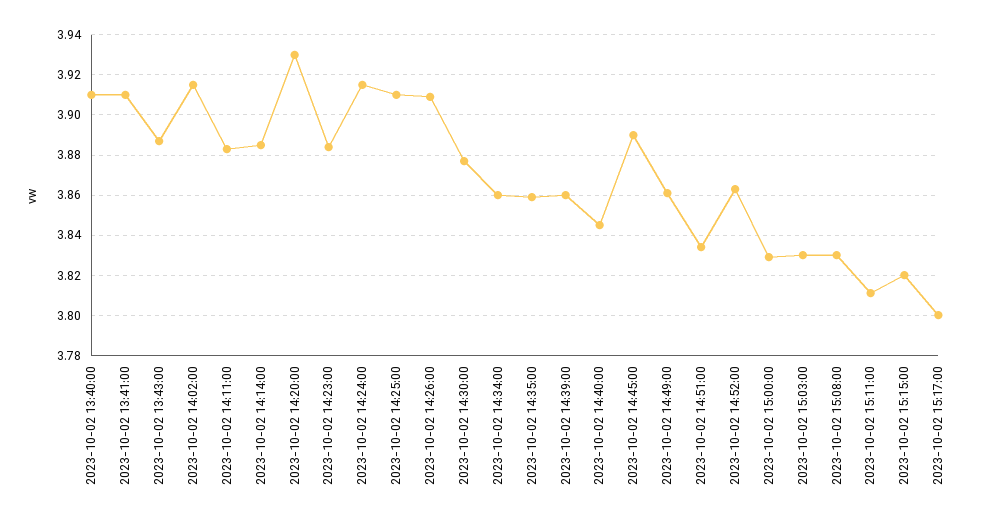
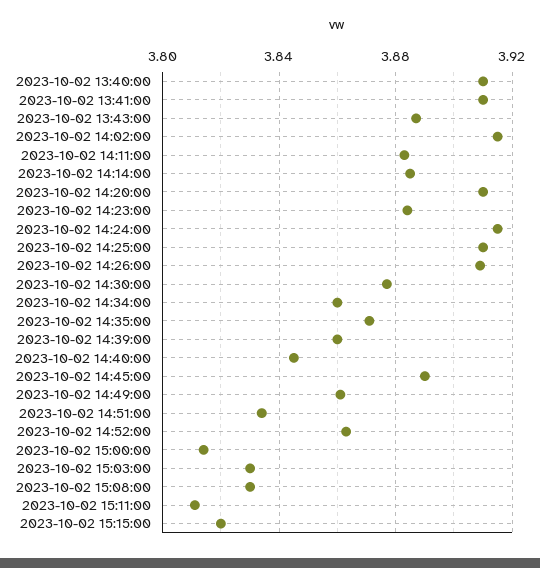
2023-10-02 14:20:00: 3.93 -> 3.91
2023-10-02 14:35:00: 3.86 -> 3.87
2023-10-02 15:00:00: 3.83 -> 3.815
2023-10-02 15:17:00: 3.8 -> none

